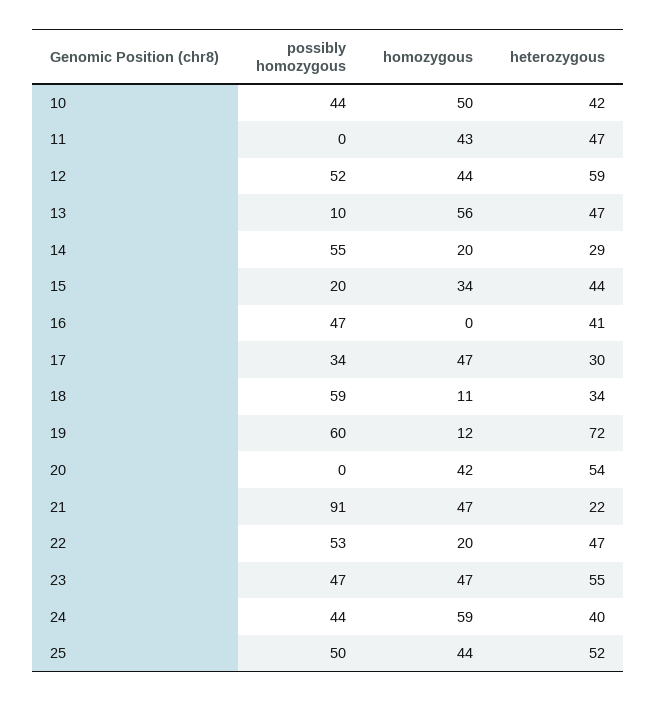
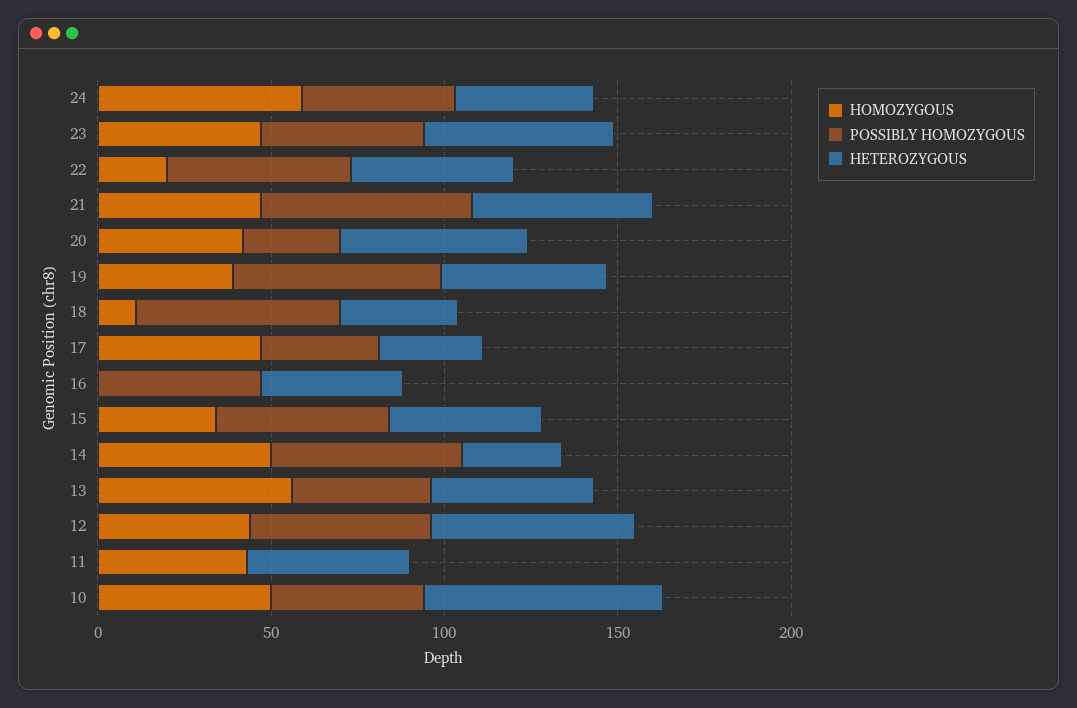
heterozygous, 10: 42 -> 70
possibly homozygous, 13: 10 -> 40
homozygous, 14: 20 -> 50
possibly homozygous, 15: 20 -> 50
homozygous, 19: 12 -> 40
heterozygous, 19: 72 -> 50
possibly homozygous, 20: 0 -> 30
possibly homozygous, 21: 91 -> 60
heterozygous, 21: 22 -> 50
possibly homozygous, 25: 50 -> none
homozygous, 25: 44 -> none
heterozygous, 25: 52 -> none

